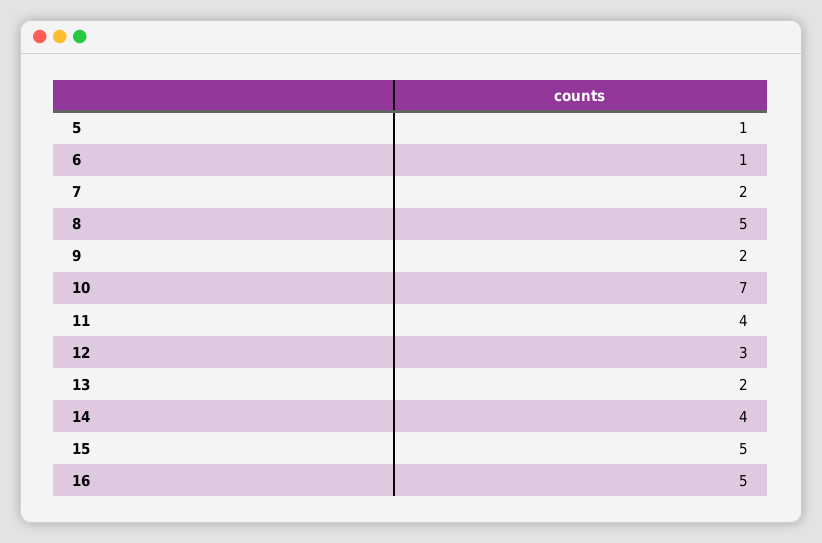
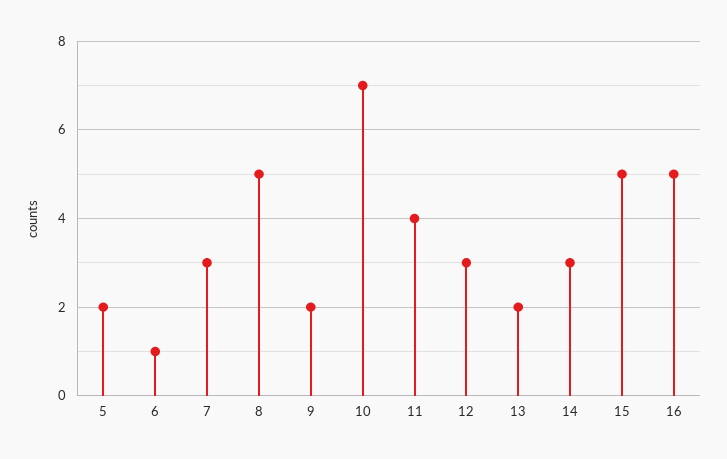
5: 1 -> 2
7: 2 -> 3
14: 4 -> 3

